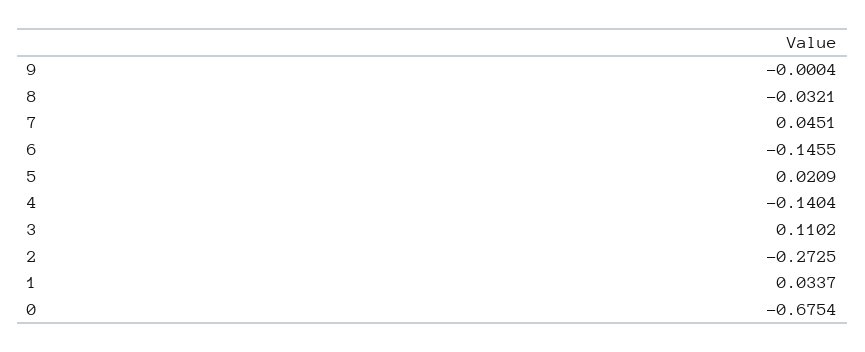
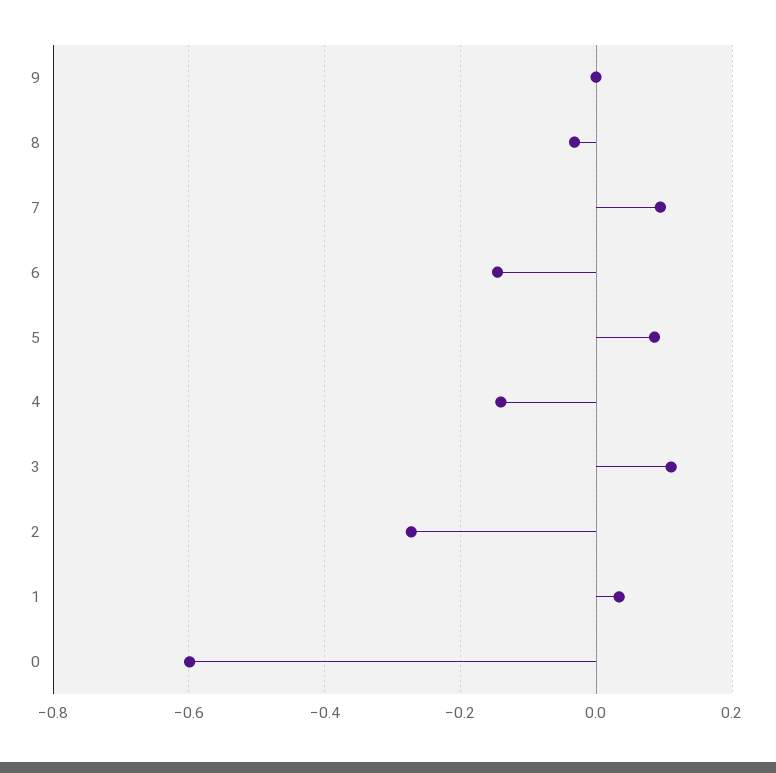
7: 0.0451 -> 0.1
5: 0.0209 -> 0.08
0: -0.6754 -> -0.6

